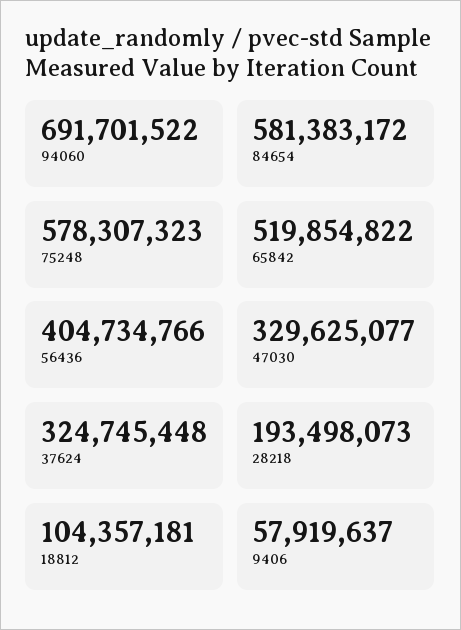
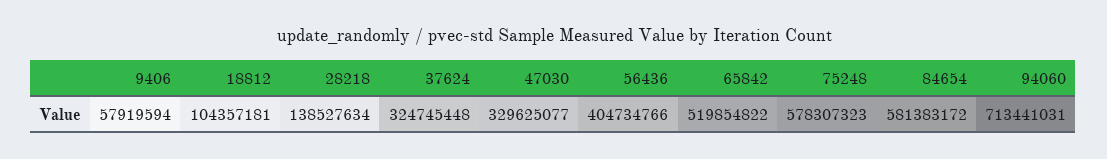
94060: 691701522 -> 713441031
28218: 193498073 -> 138527634
9406: 57919637 -> 57919594

